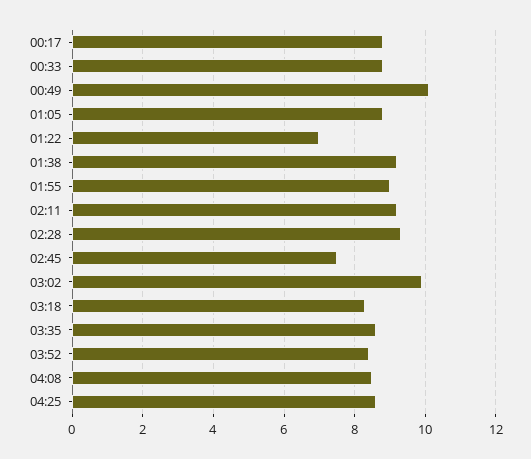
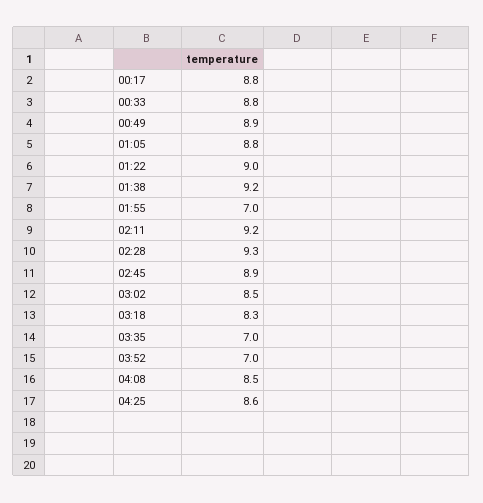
00:49: 10 -> 8.9
01:22: 7 -> 9
01:55: 9 -> 7
02:45: 7.5 -> 8.9
03:02: 10 -> 8.5
03:35: 8.5 -> 7
03:52: 8.5 -> 7

